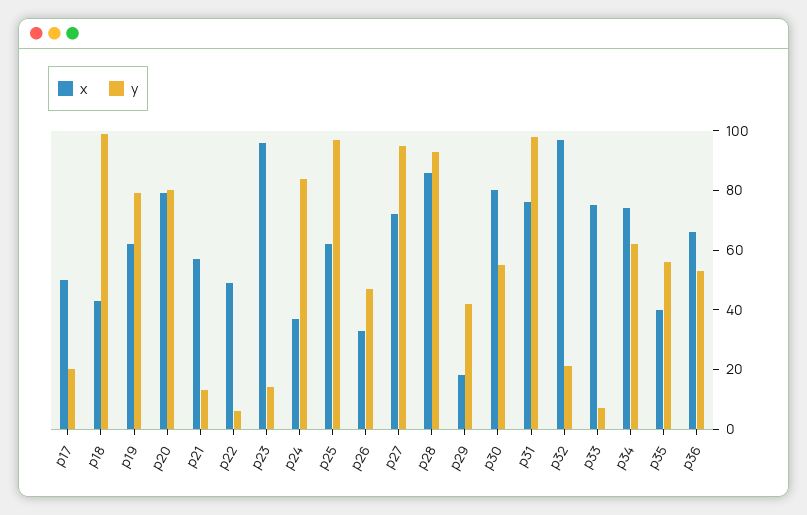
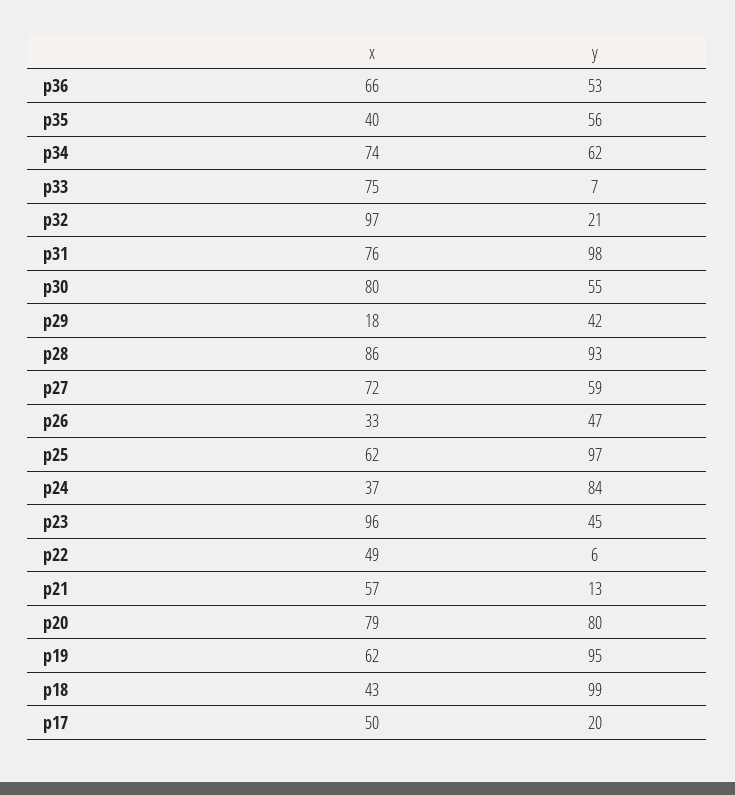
y, p19: 80 -> 95
y, p23: 15 -> 45
y, p27: 95 -> 59

